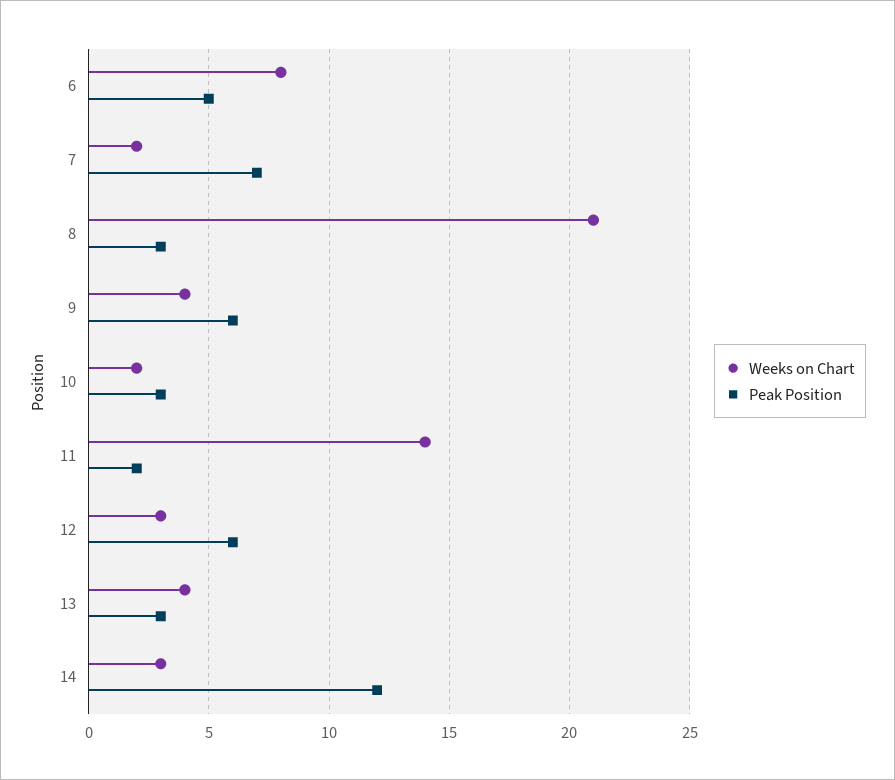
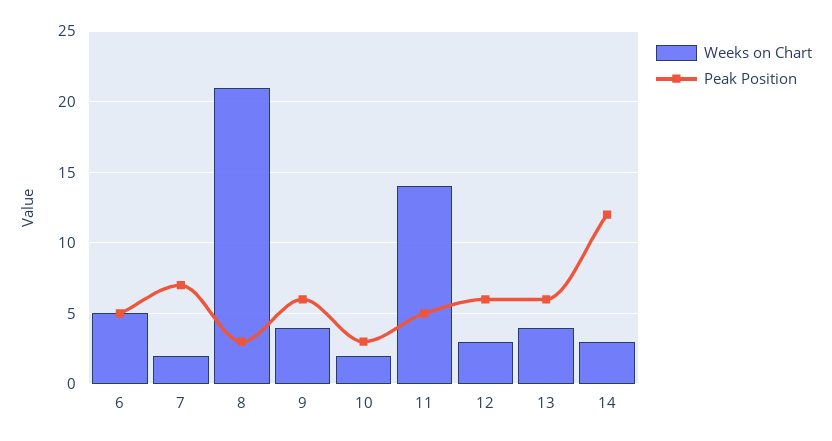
Weeks on Chart, 6: 8 -> 5
Peak Position, 11: 2 -> 5
Peak Position, 13: 3 -> 6

